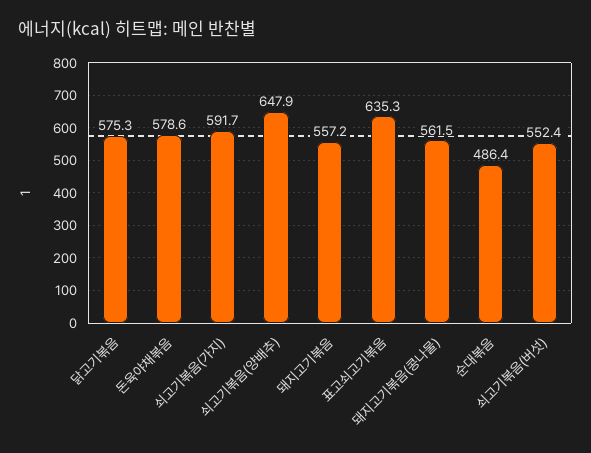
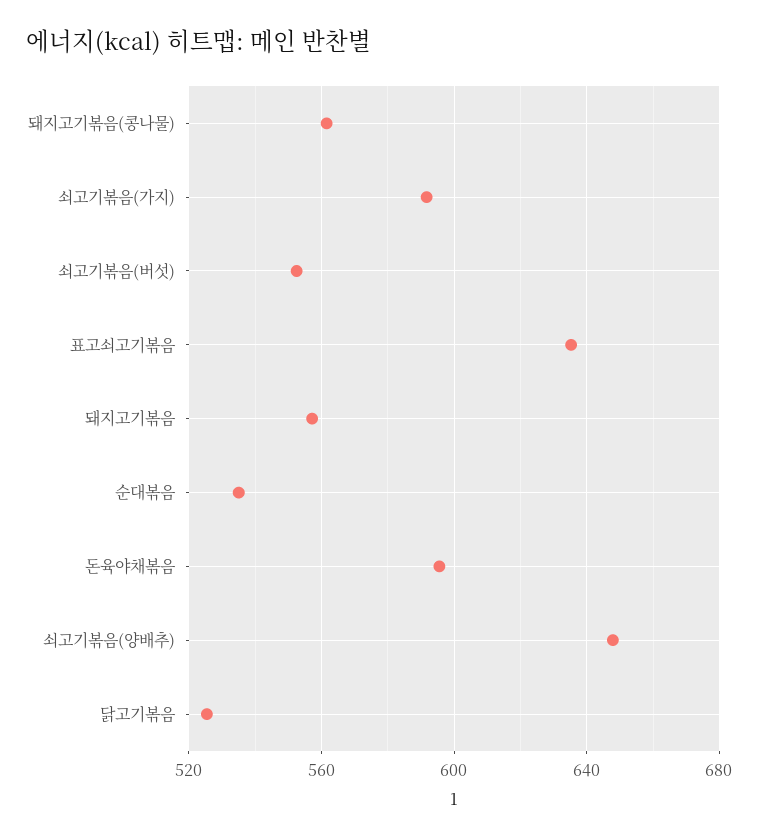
닭고기볶음: 575.3 -> 525
돈육야채볶음: 578.6 -> 595
순대볶음: 486.4 -> 535

